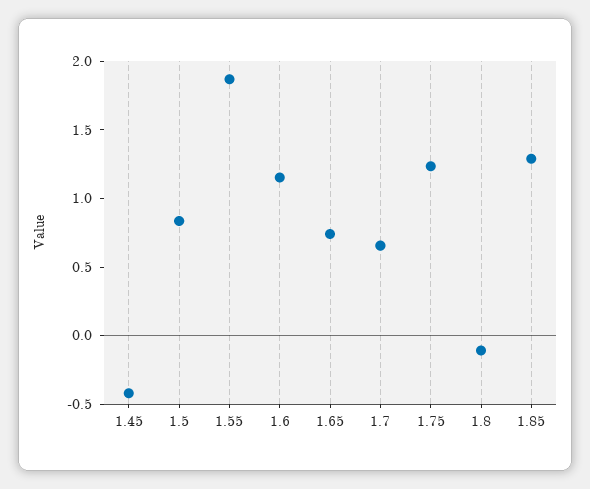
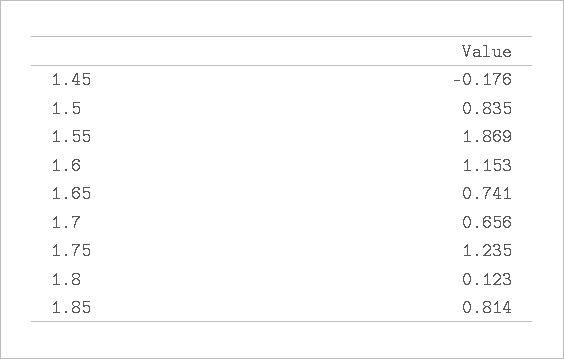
1.45: -0.4 -> -0.176
1.8: -0.1 -> 0.123
1.85: 1.3 -> 0.814

